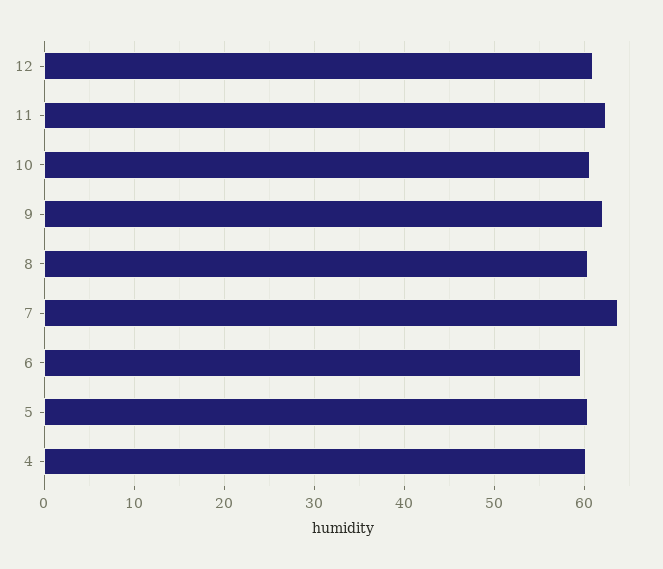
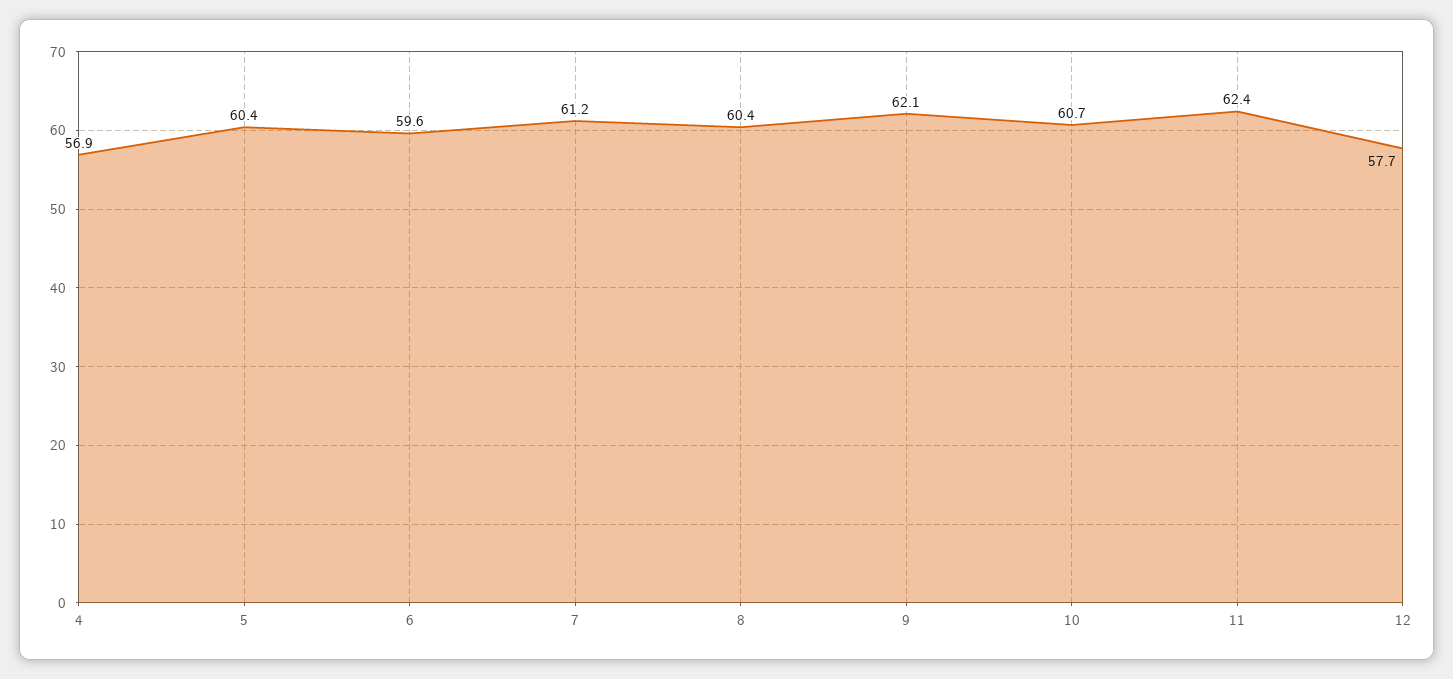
12: 61 -> 57.7
7: 64 -> 61.2
4: 60 -> 56.9

